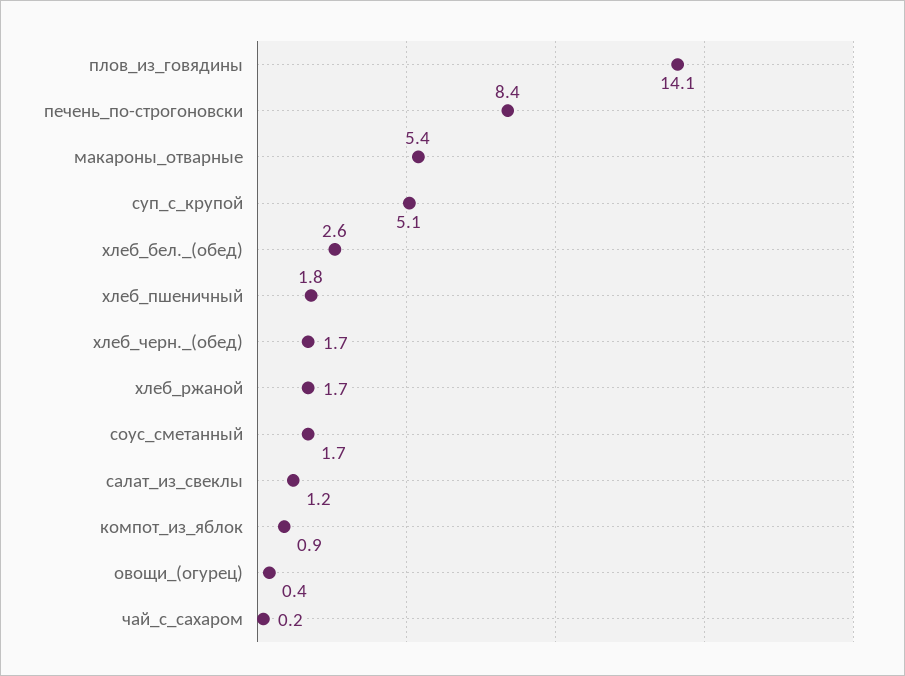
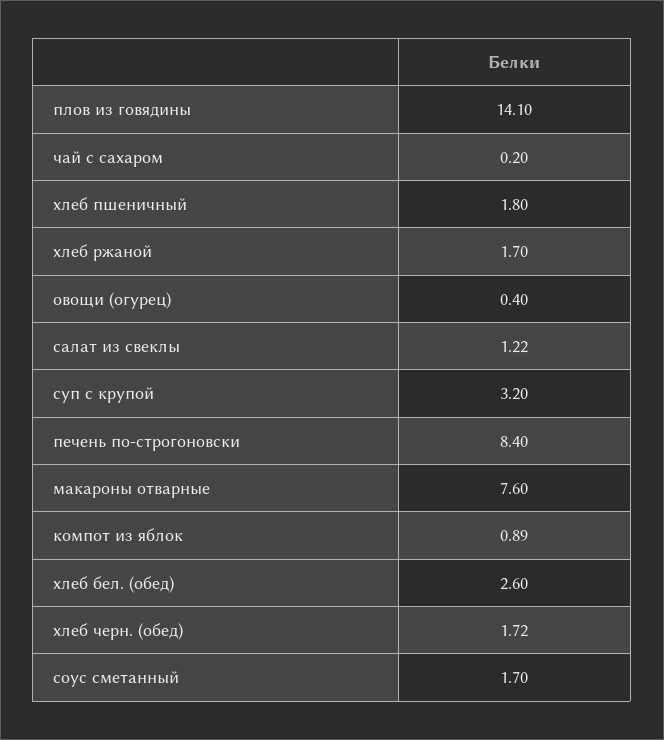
макароны_отварные: 5.4 -> 7.6
суп_с_крупой: 5.1 -> 3.2

